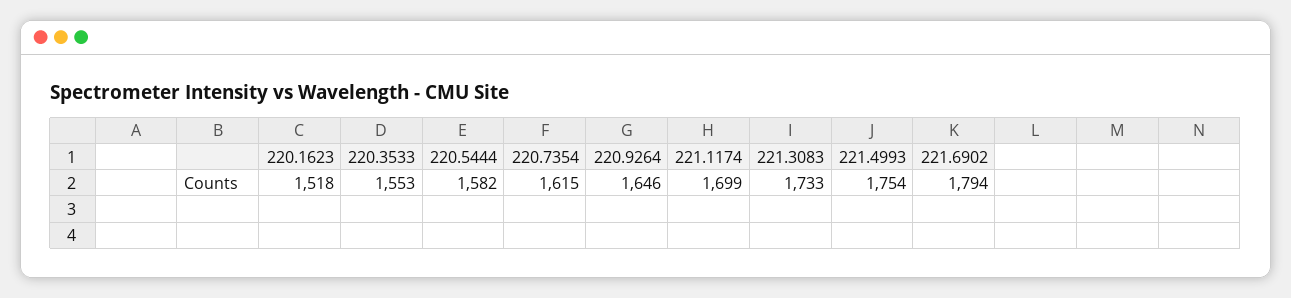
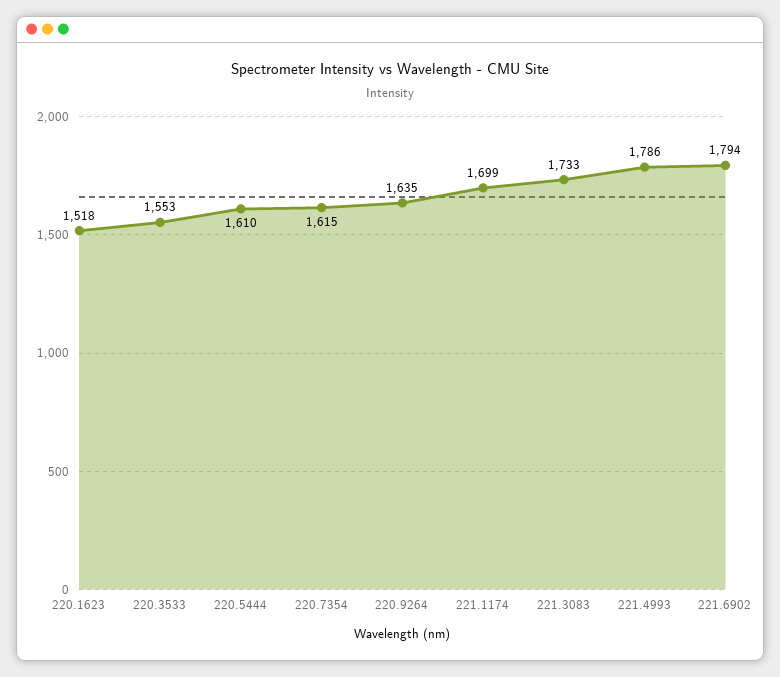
220.5444: 1582 -> 1610
220.9264: 1646 -> 1635
221.4993: 1754 -> 1786

